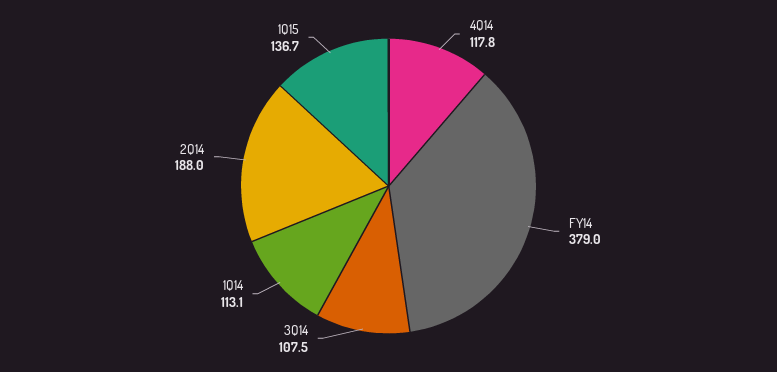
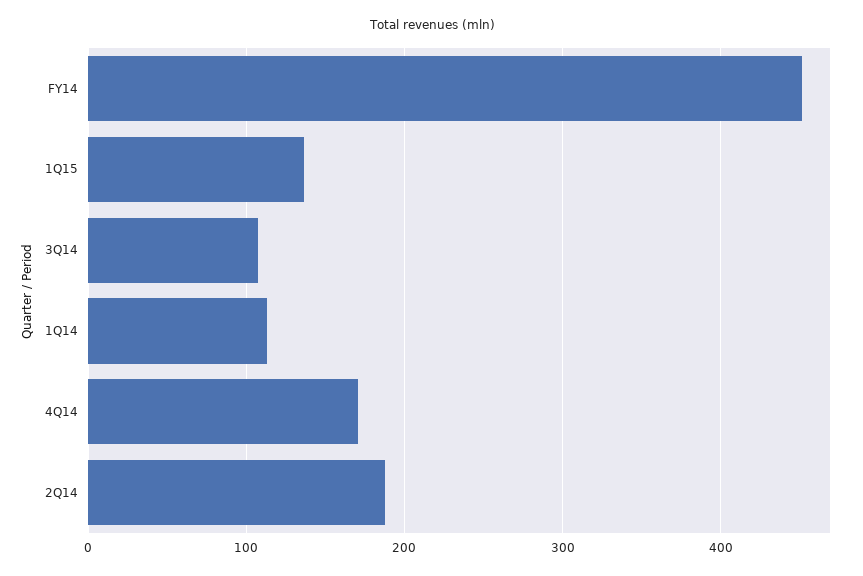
4Q14: 117.8 -> 170
FY14: 379 -> 450

